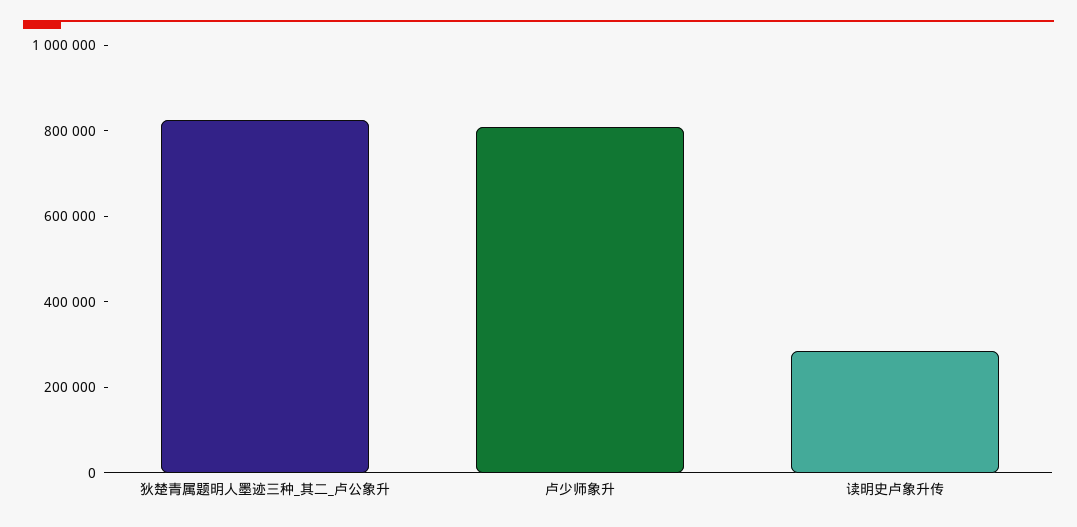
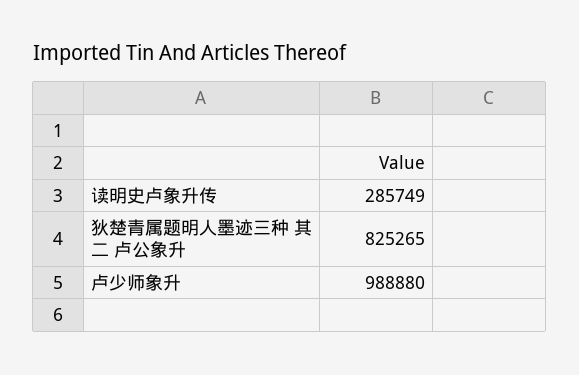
卢少师象升: 800000 -> 988880

